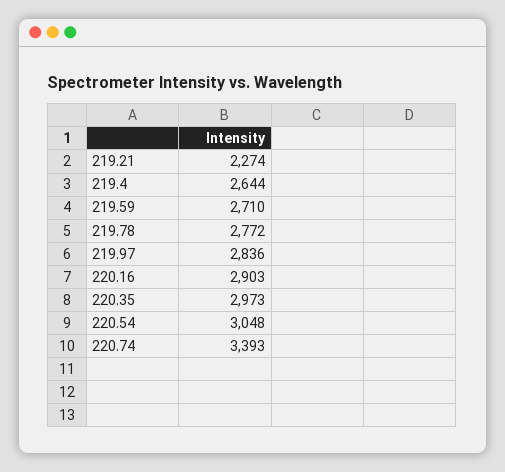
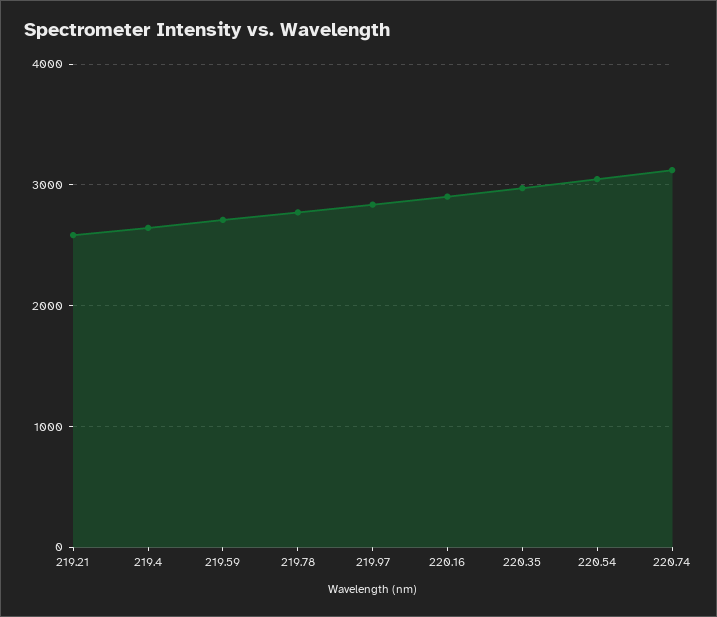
219.21: 2274 -> 2600
220.74: 3393 -> 3100

